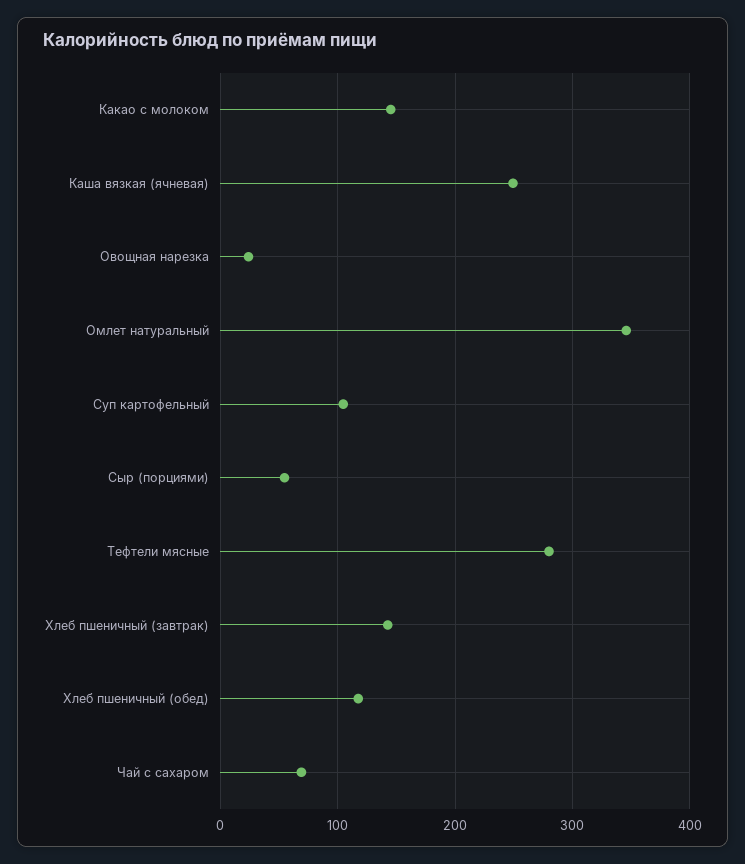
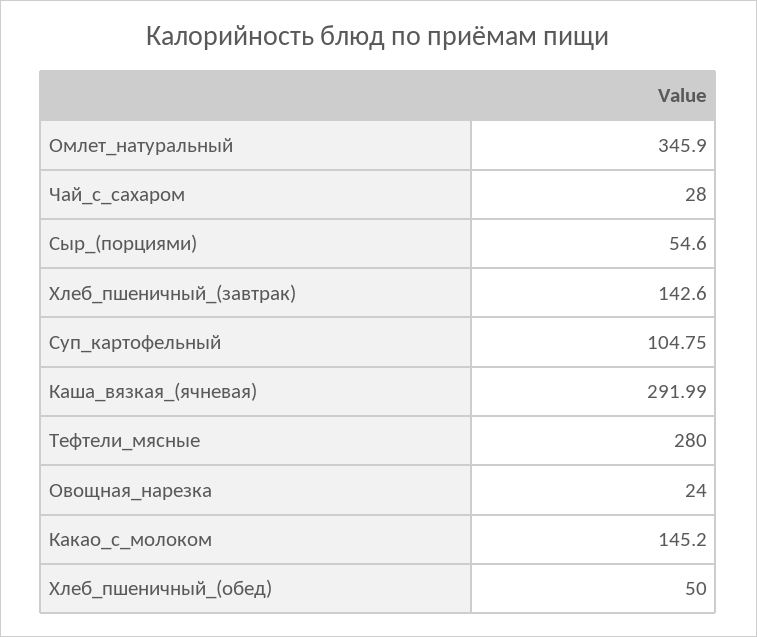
Каша вязкая (ячневая): 250 -> 291.99
Хлеб пшеничный (обед): 120 -> 50
Чай с сахаром: 70 -> 28

